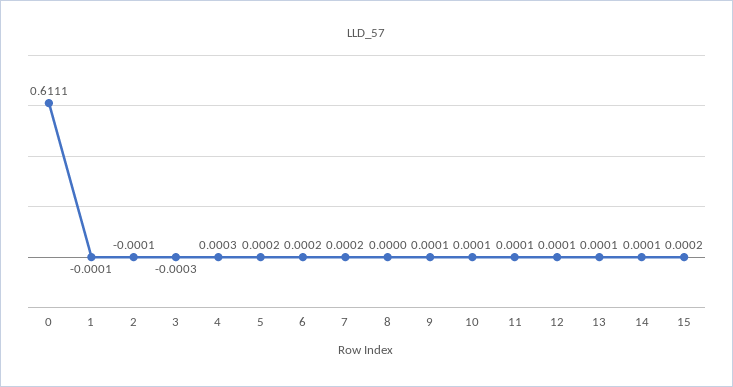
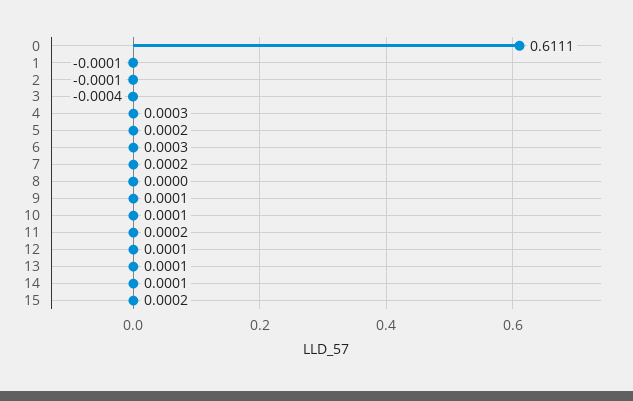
3: -0.0003 -> -0.0004
6: 0.0002 -> 0.0003
11: 0.0001 -> 0.0002

